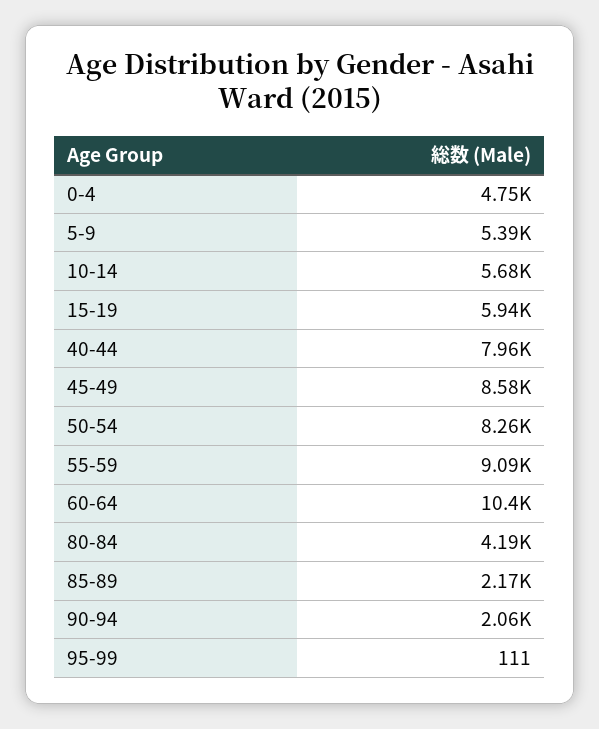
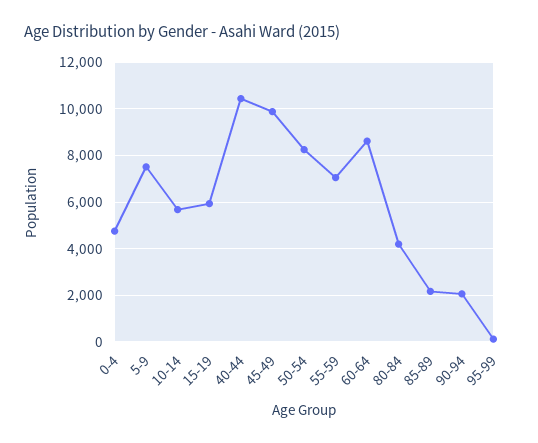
5-9: 5390 -> 7500
40-44: 7960 -> 10500
45-49: 8580 -> 10000
55-59: 9090 -> 7000
60-64: 10400 -> 8500

